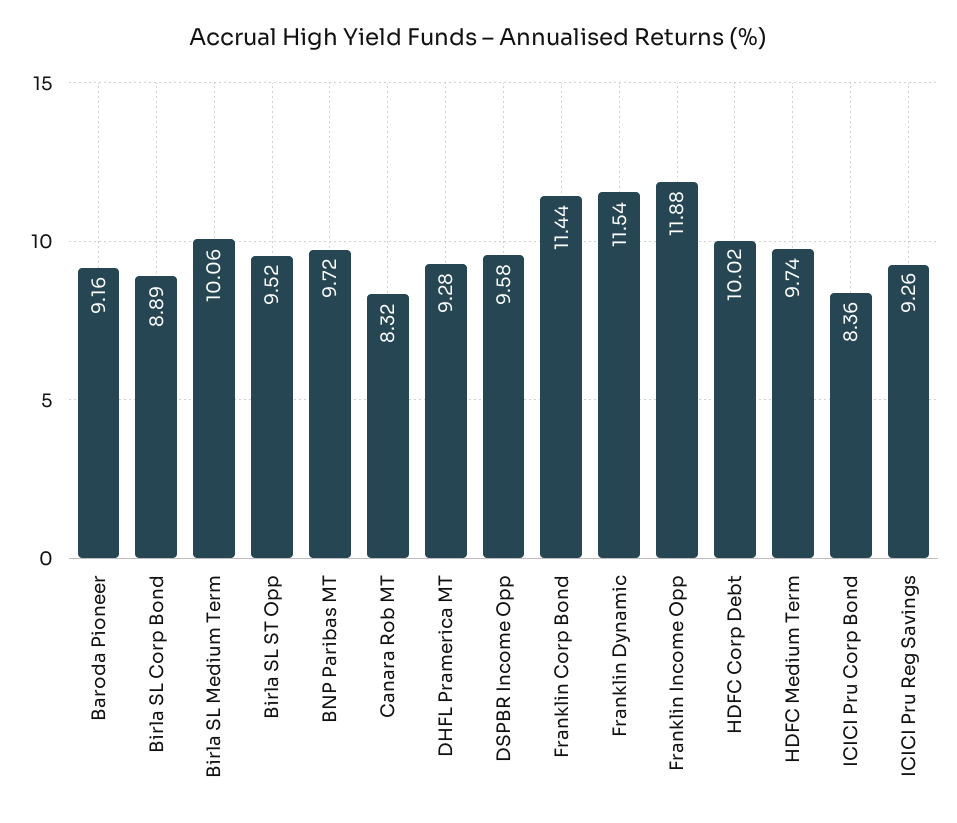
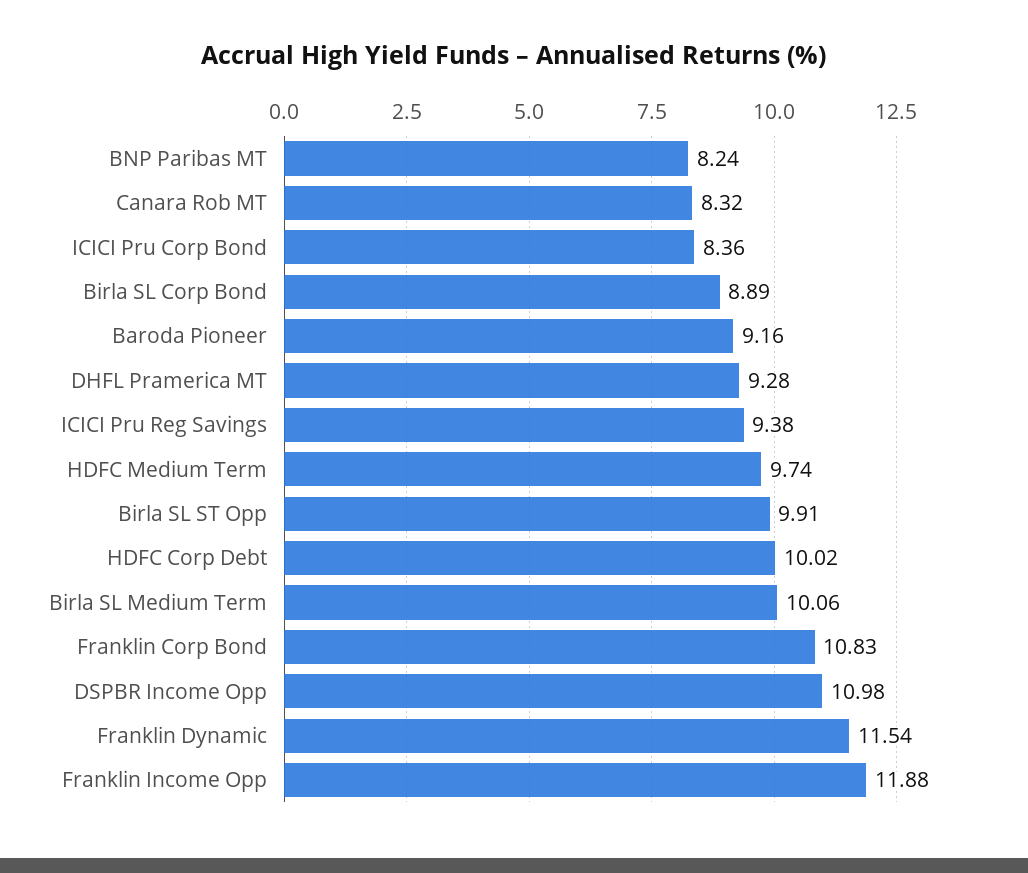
Birla SL ST Opp: 9.52 -> 9.91
BNP Paribas MT: 9.72 -> 8.24
DSPBR Income Opp: 9.58 -> 10.98
Franklin Corp Bond: 11.44 -> 10.83
ICICI Pru Reg Savings: 9.26 -> 9.38

